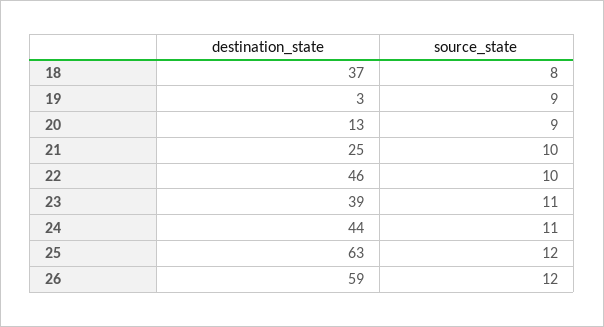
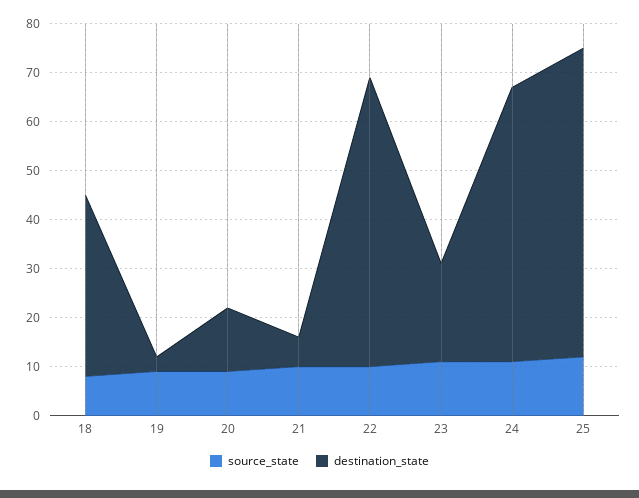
destination_state, 21: 25 -> 5
destination_state, 22: 46 -> 60
destination_state, 23: 39 -> 20
destination_state, 24: 44 -> 55
destination_state, 26: 59 -> none
source_state, 26: 12 -> none

